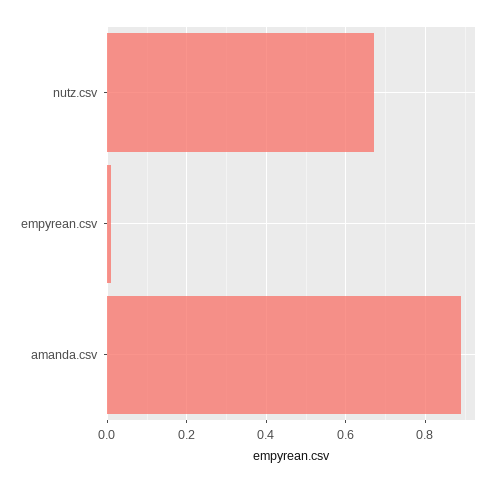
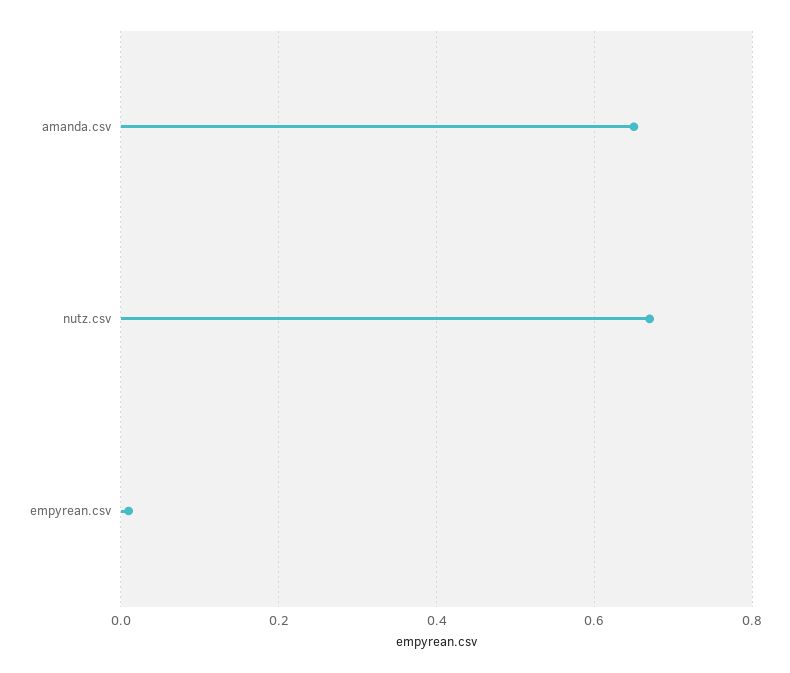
amanda.csv: 0.9 -> 0.65

